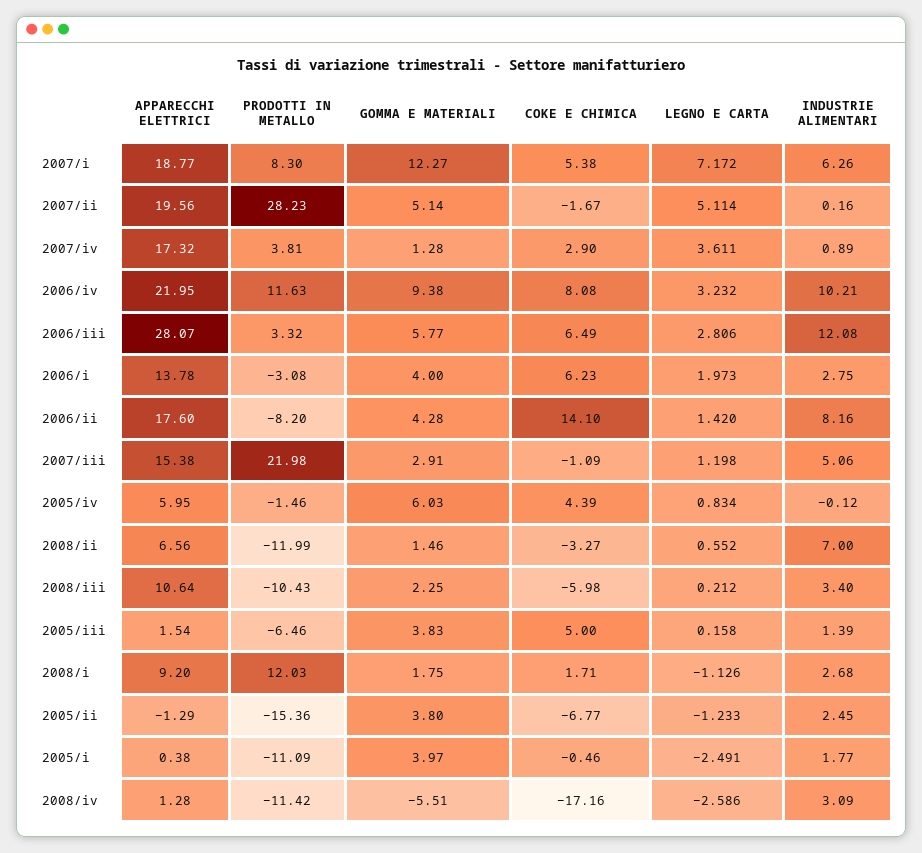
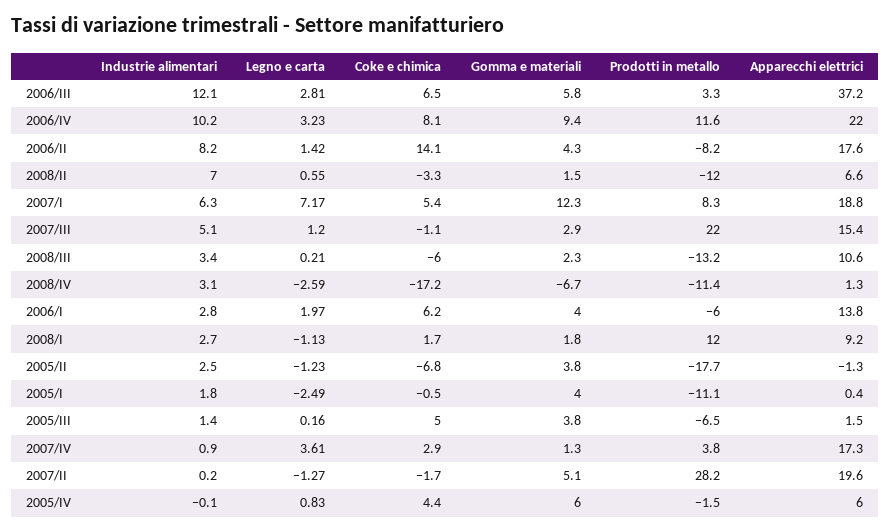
LEGNO E CARTA, 2007/ii: 5.114 -> -1.27
APPARECCHI ELETTRICI, 2006/iii: 28.07 -> 37.2
PRODOTTI IN METALLO, 2006/i: -3.08 -> -6
PRODOTTI IN METALLO, 2008/iii: -10.43 -> -13.2
PRODOTTI IN METALLO, 2005/ii: -15.36 -> -17.7
GOMMA E MATERIALI, 2008/iv: -5.51 -> -6.7

